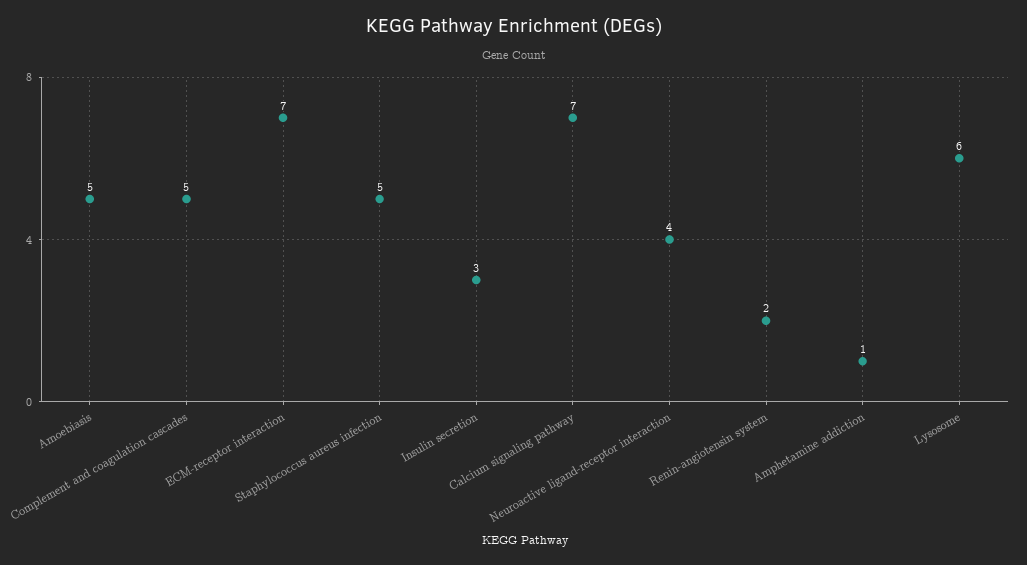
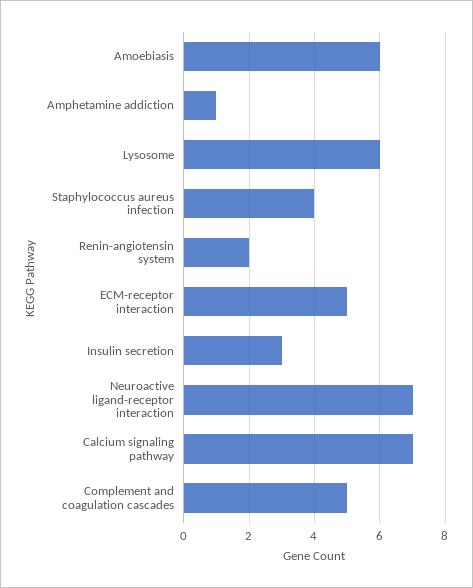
Amoebiasis: 5 -> 6
ECM-receptor interaction: 7 -> 5
Staphylococcus aureus infection: 5 -> 4
Neuroactive ligand-receptor interaction: 4 -> 7

